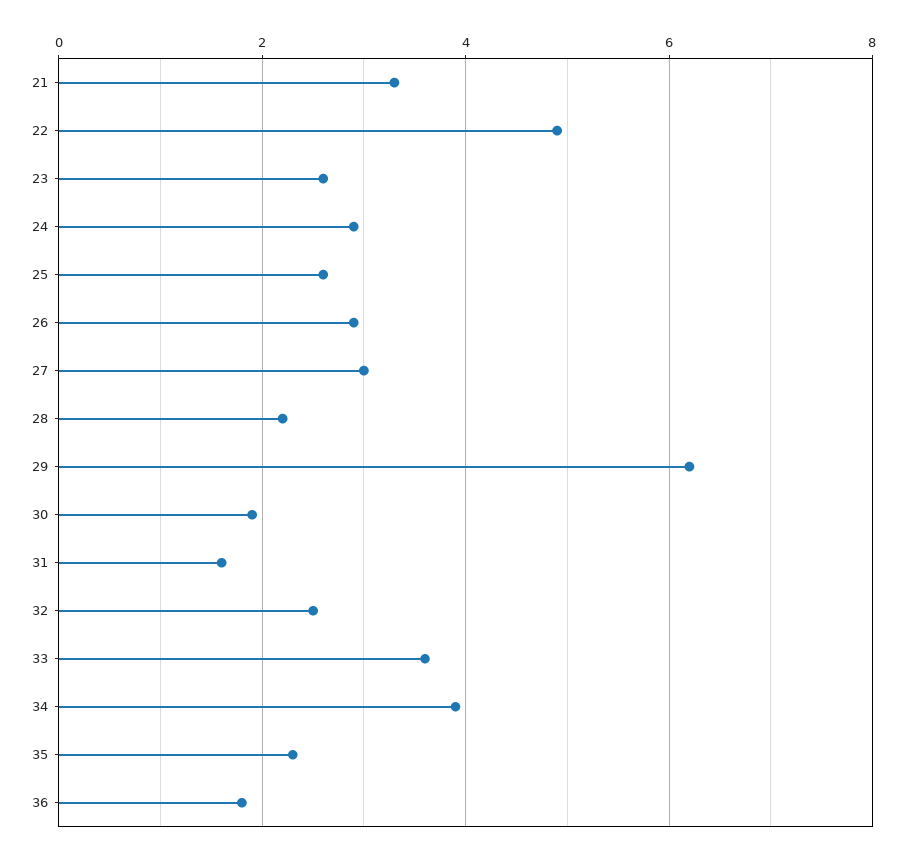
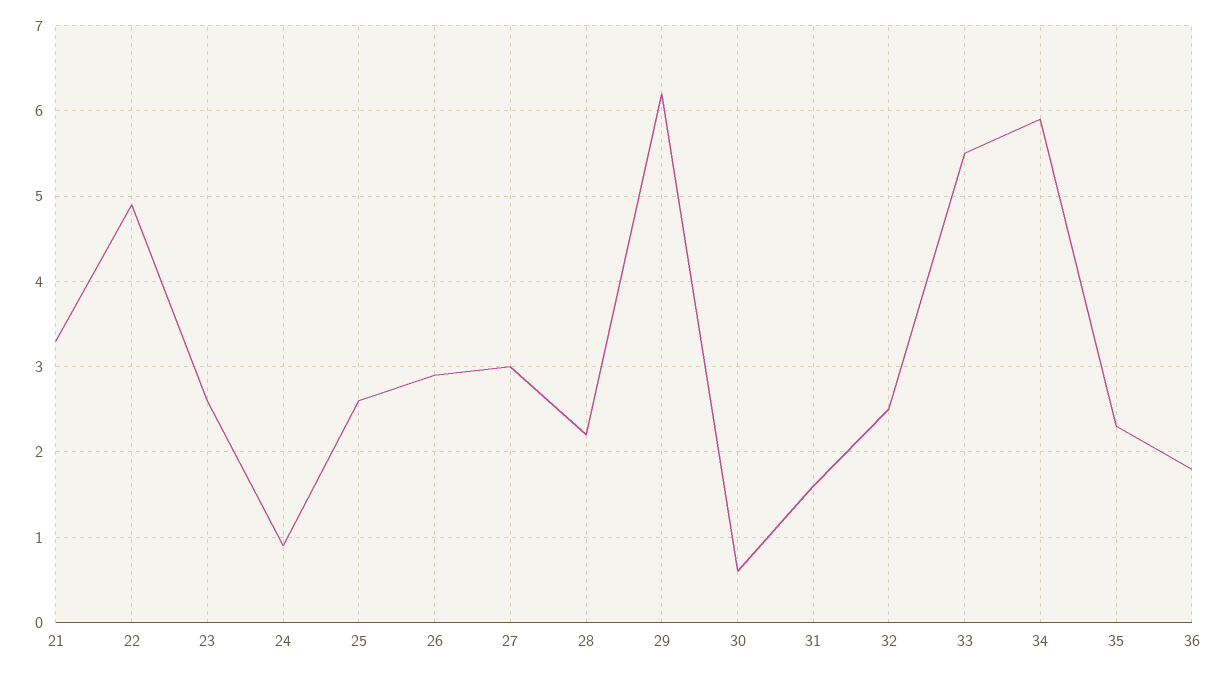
24: 3 -> 0.9
30: 2 -> 0.6
33: 3.5 -> 5.5
34: 4 -> 5.9

